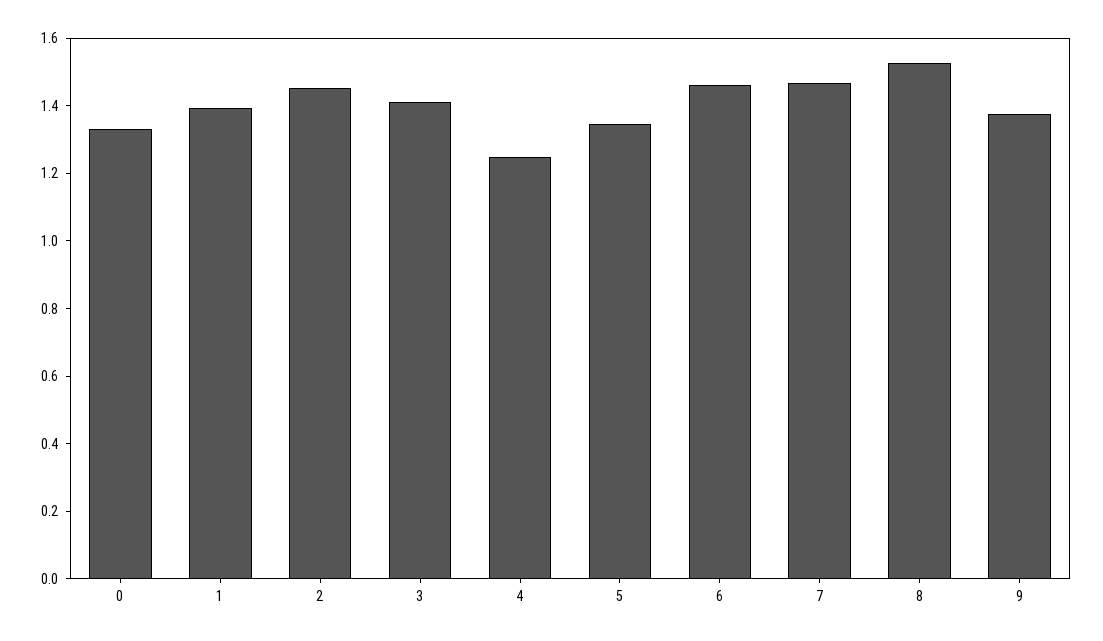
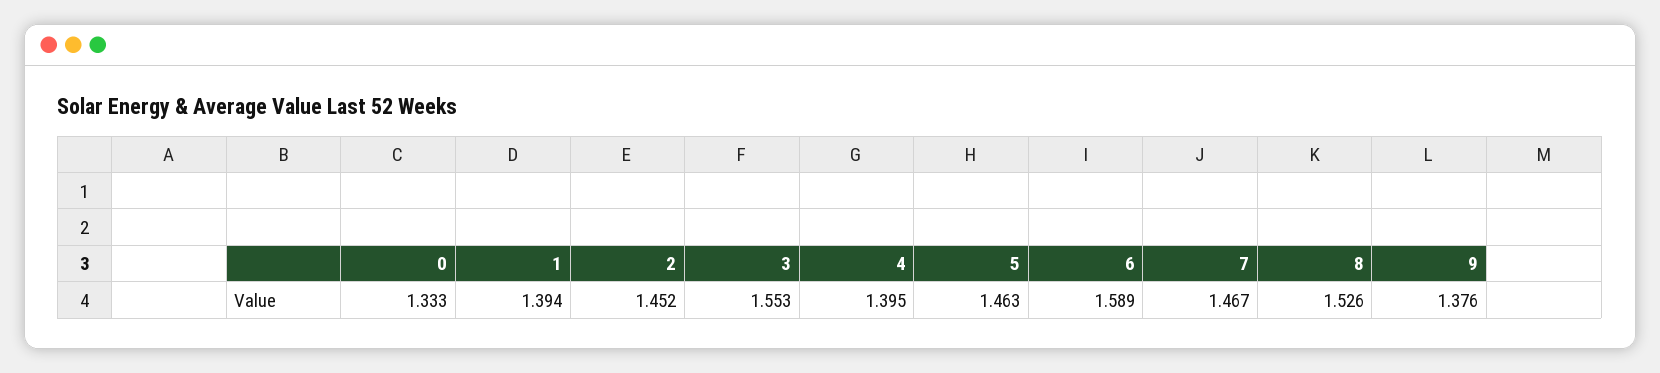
3: 1.4 -> 1.553
4: 1.25 -> 1.395
5: 1.35 -> 1.463
6: 1.45 -> 1.589

